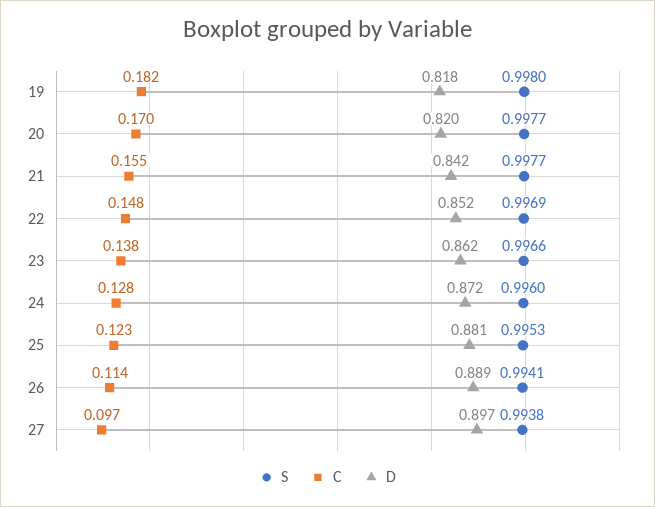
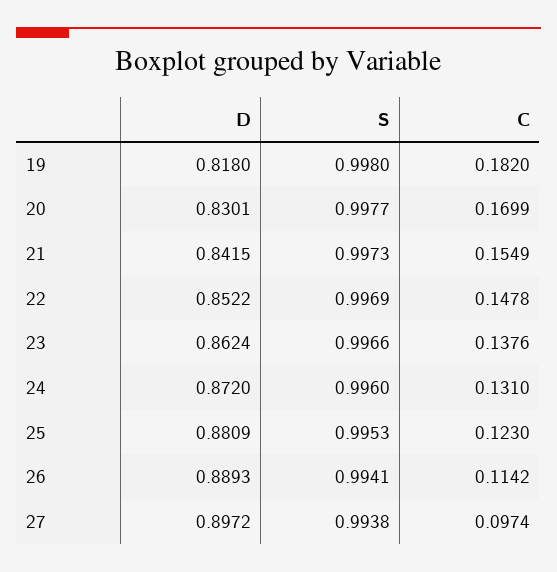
D, 20: 0.82 -> 0.8301
S, 21: 0.9977 -> 0.9973
C, 24: 0.128 -> 0.131

